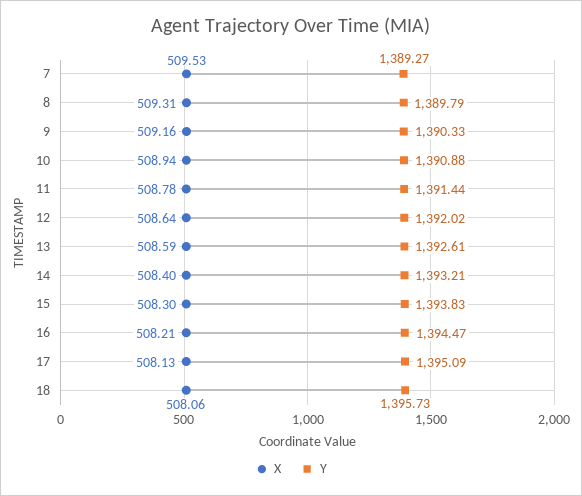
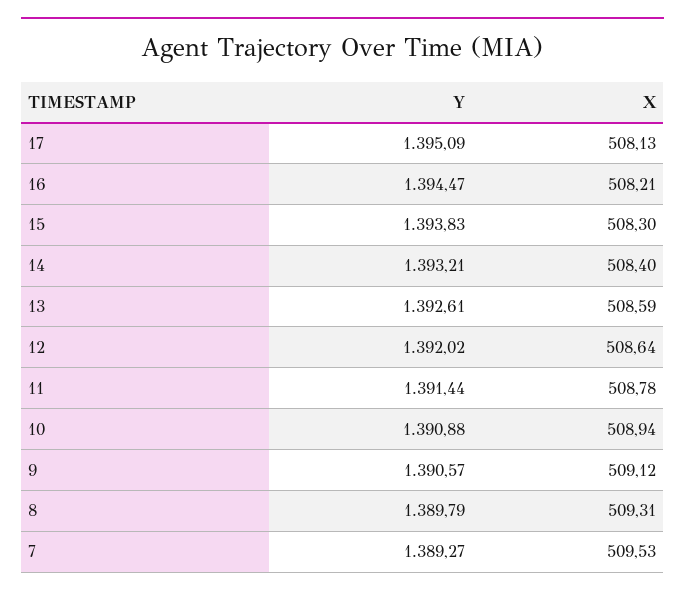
X, 9: 509.16 -> 509.12
Y, 9: 1390.33 -> 1390.57
X, 18: 508.06 -> none
Y, 18: 1395.73 -> none

